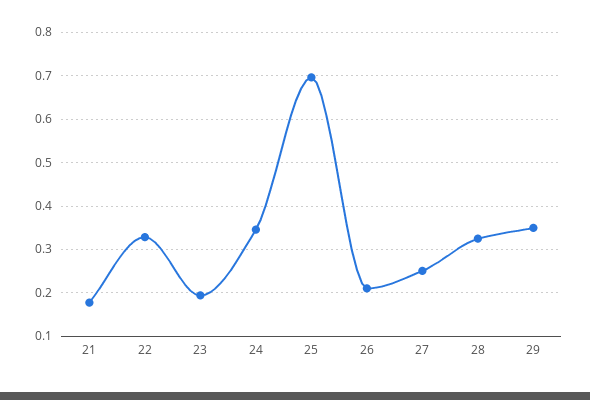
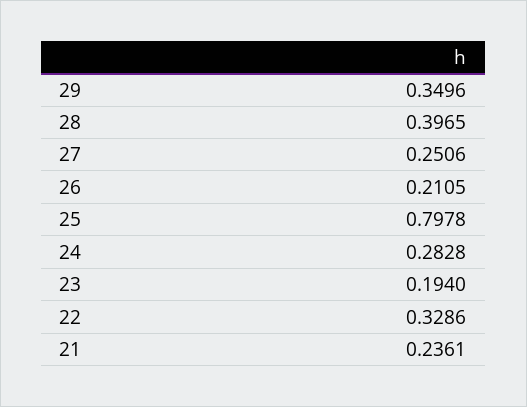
21: 0.18 -> 0.2361
24: 0.34 -> 0.2828
25: 0.7 -> 0.7978
28: 0.32 -> 0.3965

